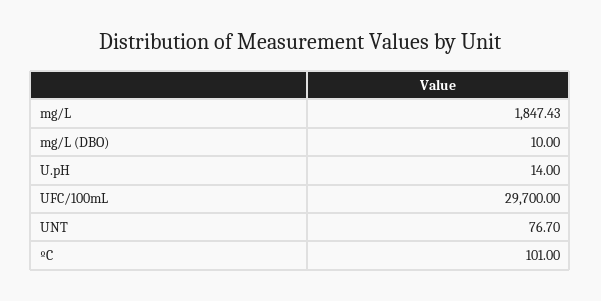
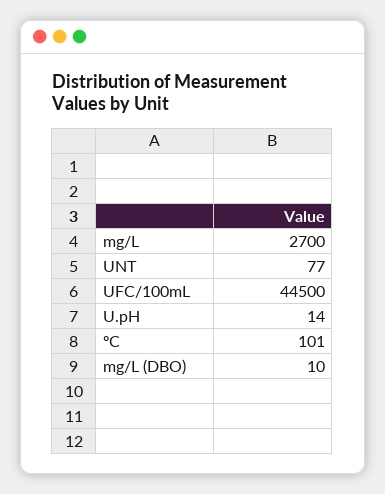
mg/L: 1847.43 -> 2700
UFC/100mL: 29700 -> 44500
UNT: 76.7 -> 77

